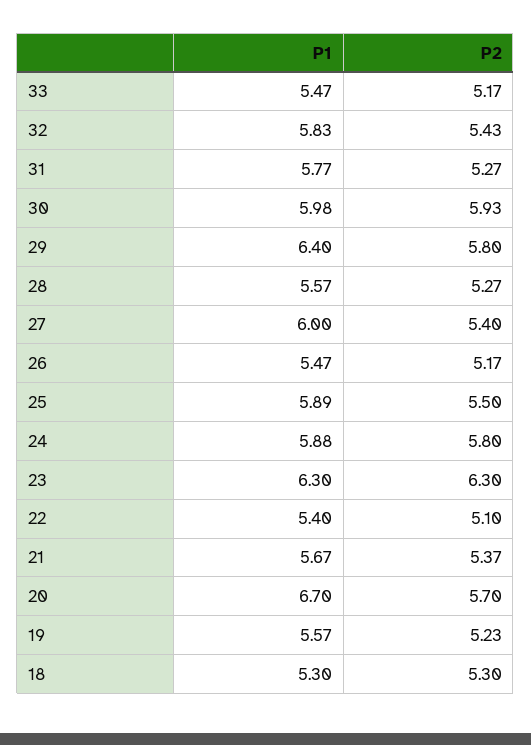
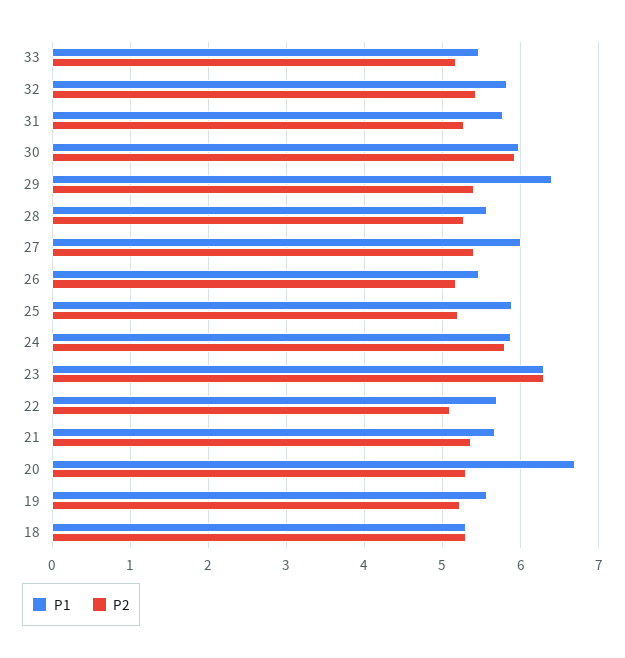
P2, 29: 5.8 -> 5.4
P2, 25: 5.5 -> 5.2
P1, 22: 5.4 -> 5.7
P2, 20: 5.7 -> 5.3

